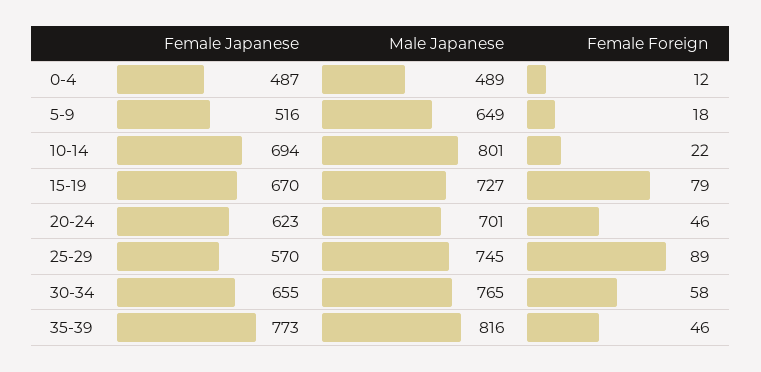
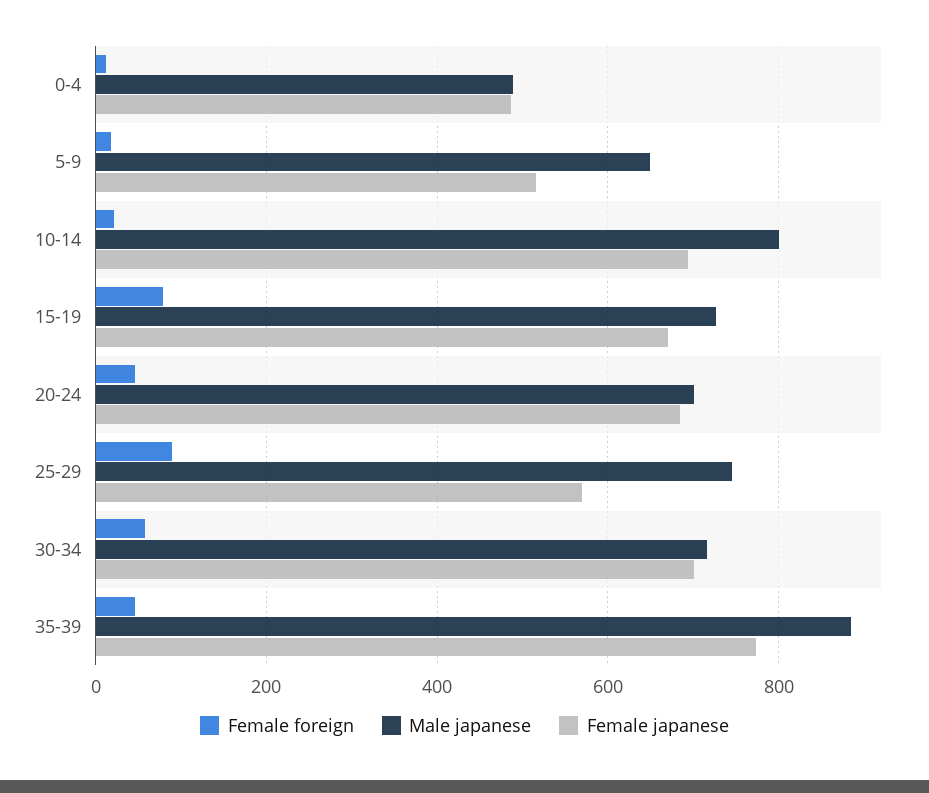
Female Japanese, 20-24: 623 -> 680
Female Japanese, 30-34: 655 -> 700
Male Japanese, 30-34: 765 -> 720
Male Japanese, 35-39: 816 -> 880

